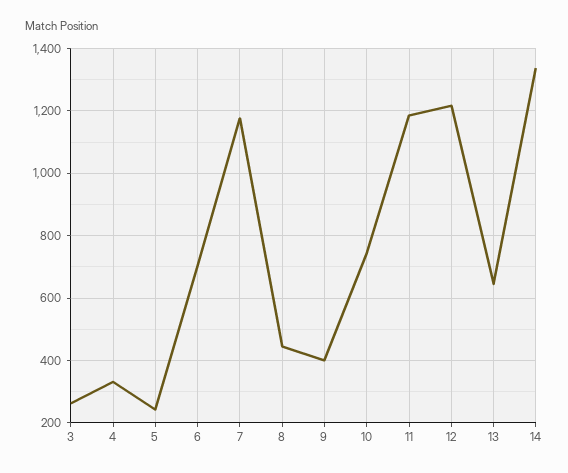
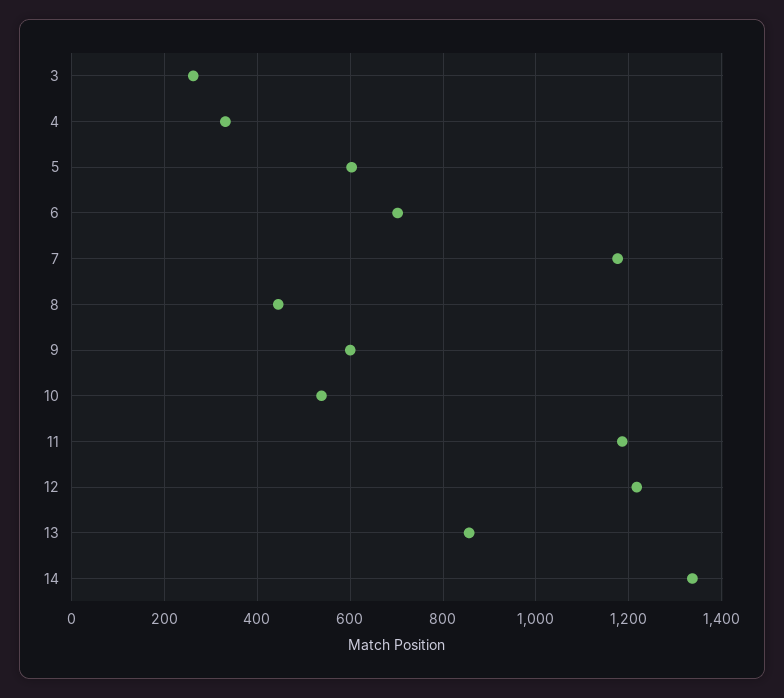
5: 240 -> 600
9: 400 -> 600
10: 740 -> 540
13: 640 -> 860

